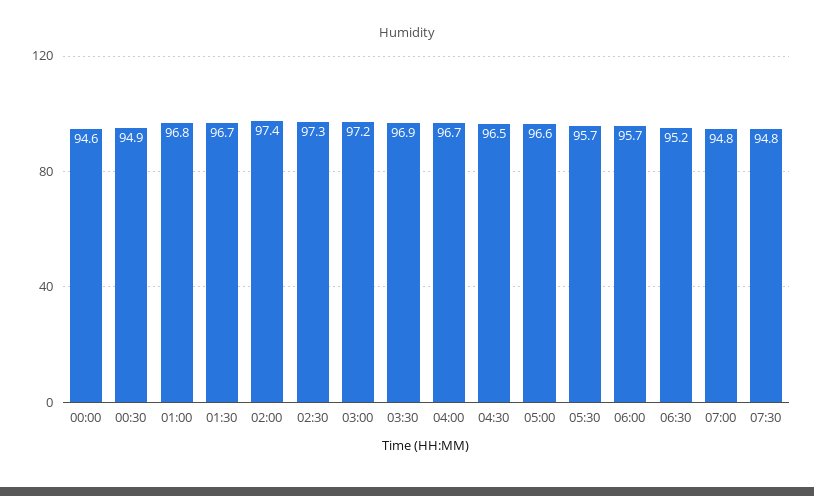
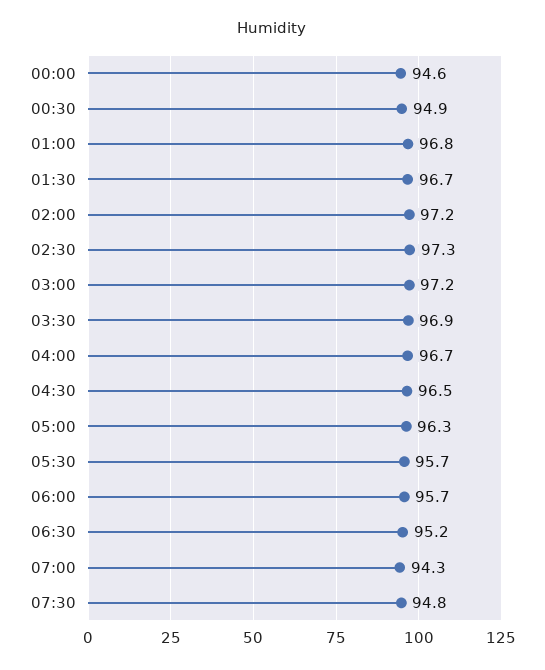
02:00: 97.4 -> 97.2
05:00: 96.6 -> 96.3
07:00: 94.8 -> 94.3

